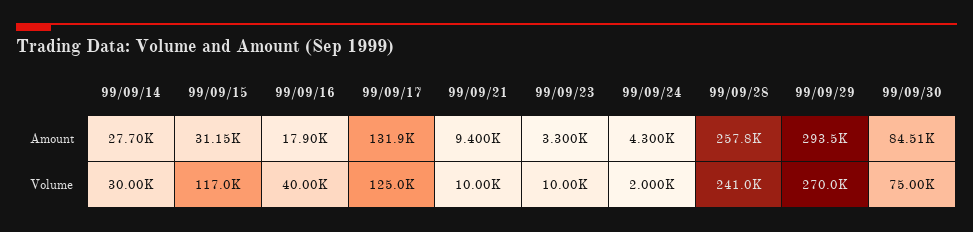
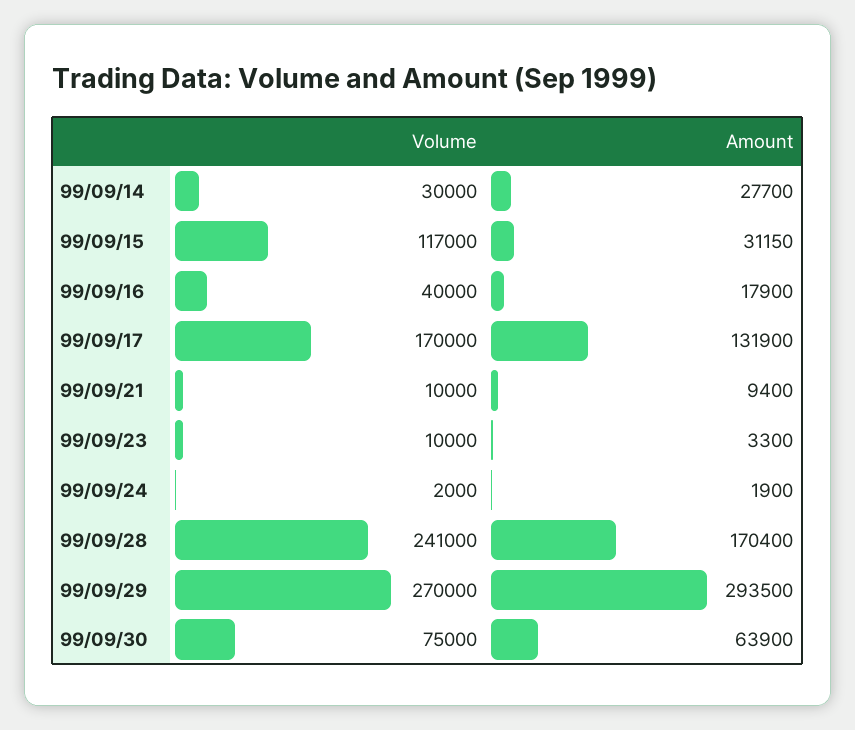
99/09/24, Amount: 4300 -> 1900
99/09/28, Amount: 257800 -> 170400
99/09/30, Amount: 84510 -> 63900
99/09/17, Volume: 125000 -> 170000

